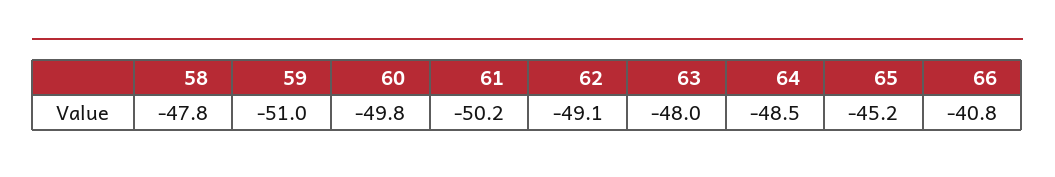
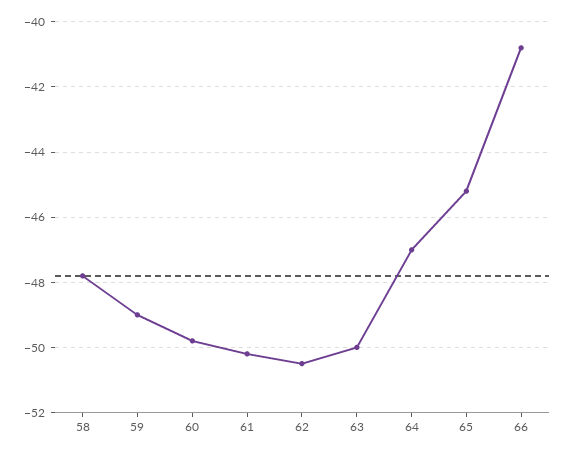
59: -51 -> -49
62: -49.1 -> -50.5
63: -48 -> -50
64: -48.5 -> -47

